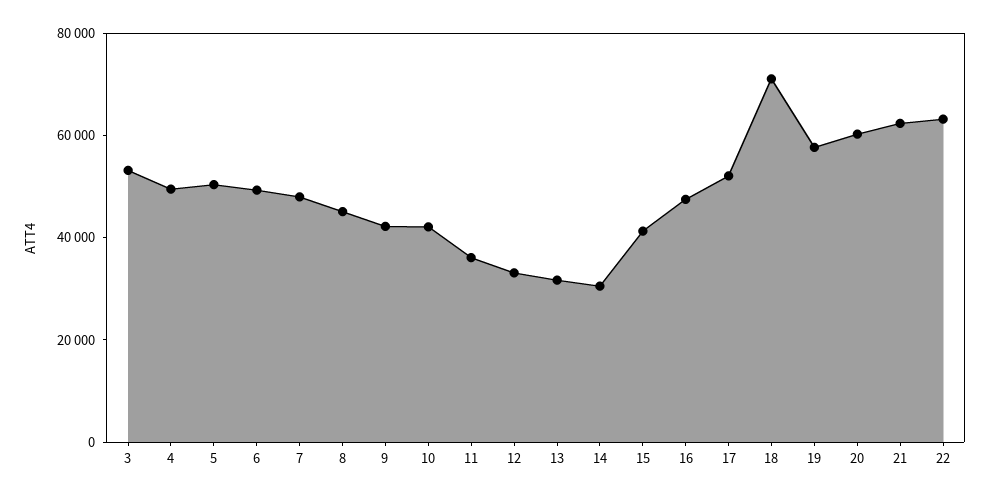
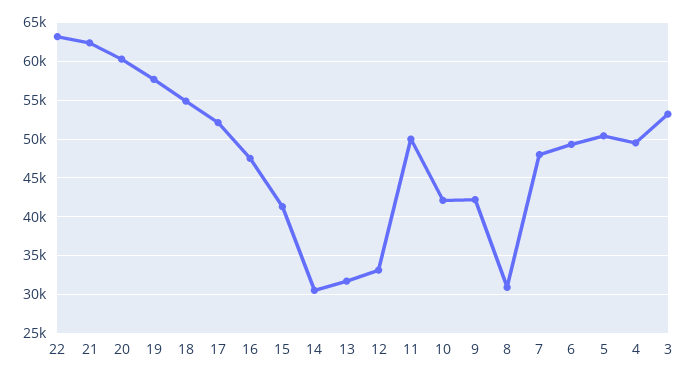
8: 45000 -> 31000
11: 35000 -> 50000
18: 70000 -> 55000

